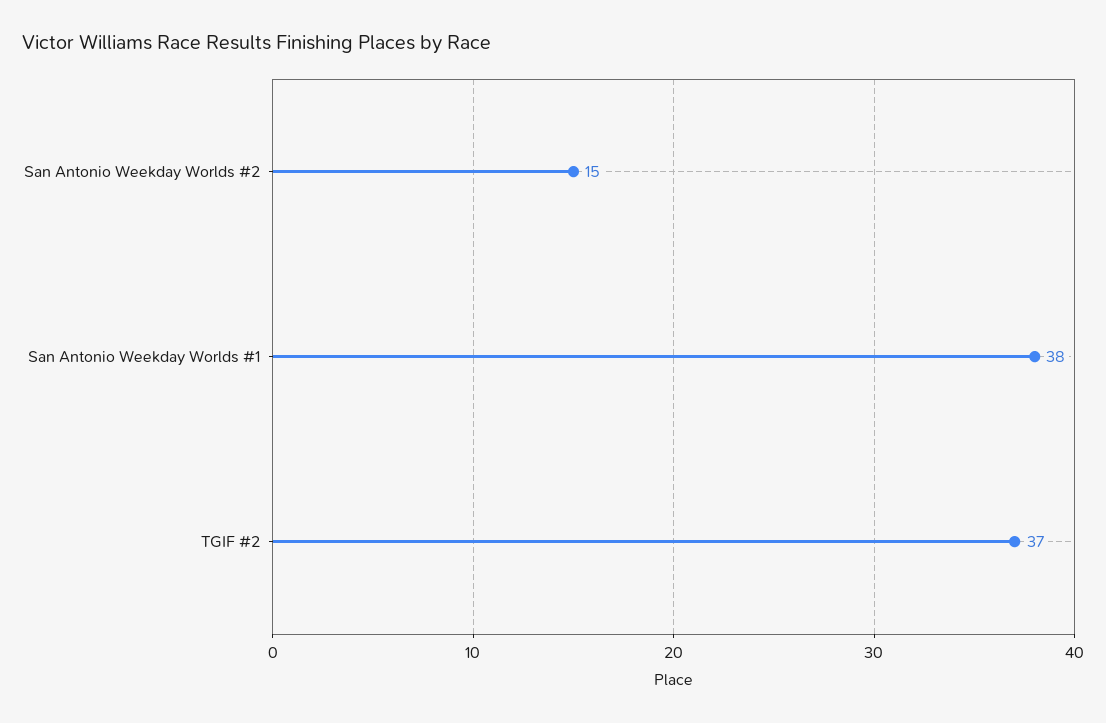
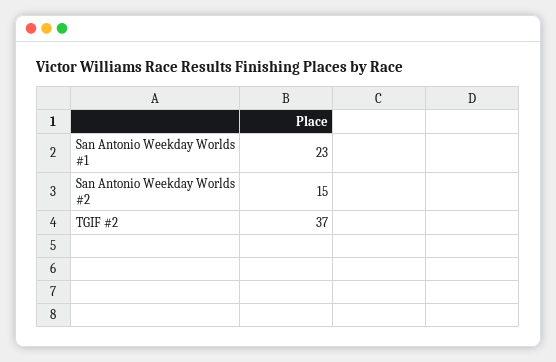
San Antonio Weekday Worlds #1: 38 -> 23

